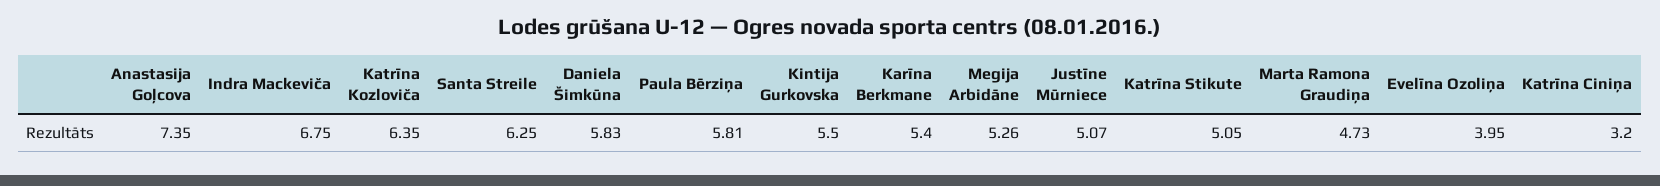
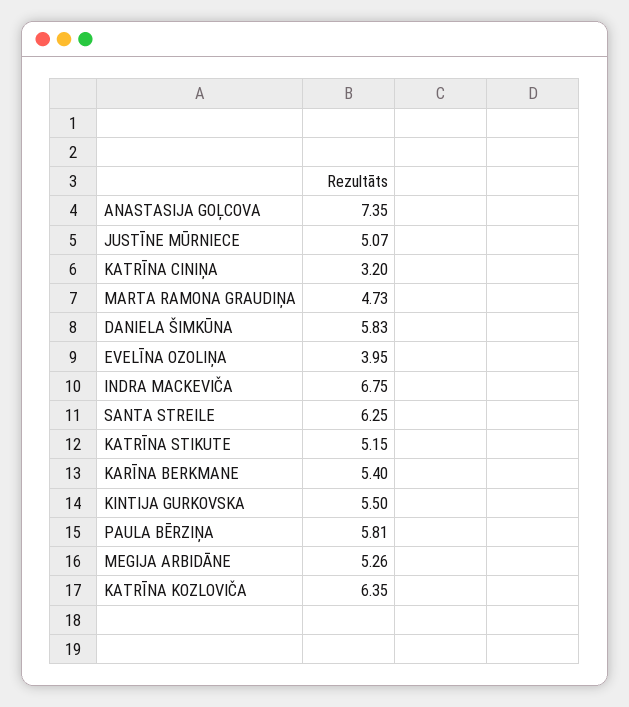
Katrīna Stikute: 5.05 -> 5.15

